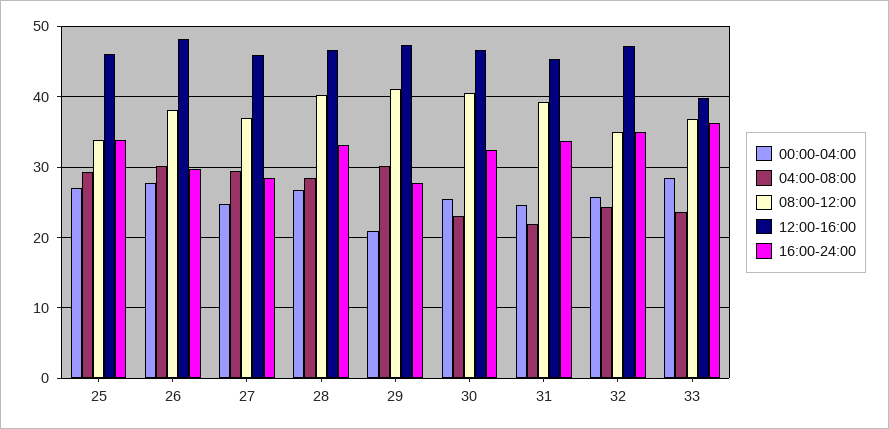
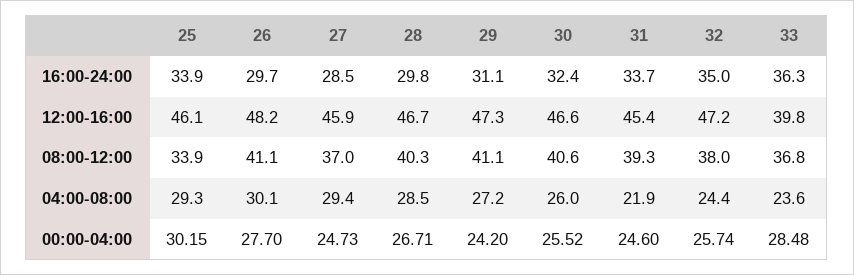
00:00-04:00, 25: 27 -> 30.15
08:00-12:00, 26: 38 -> 41.1
16:00-24:00, 28: 33 -> 29.8
00:00-04:00, 29: 21 -> 24.2
04:00-08:00, 29: 30 -> 27.2
16:00-24:00, 29: 28 -> 31.1
04:00-08:00, 30: 23 -> 26
08:00-12:00, 32: 35 -> 38

